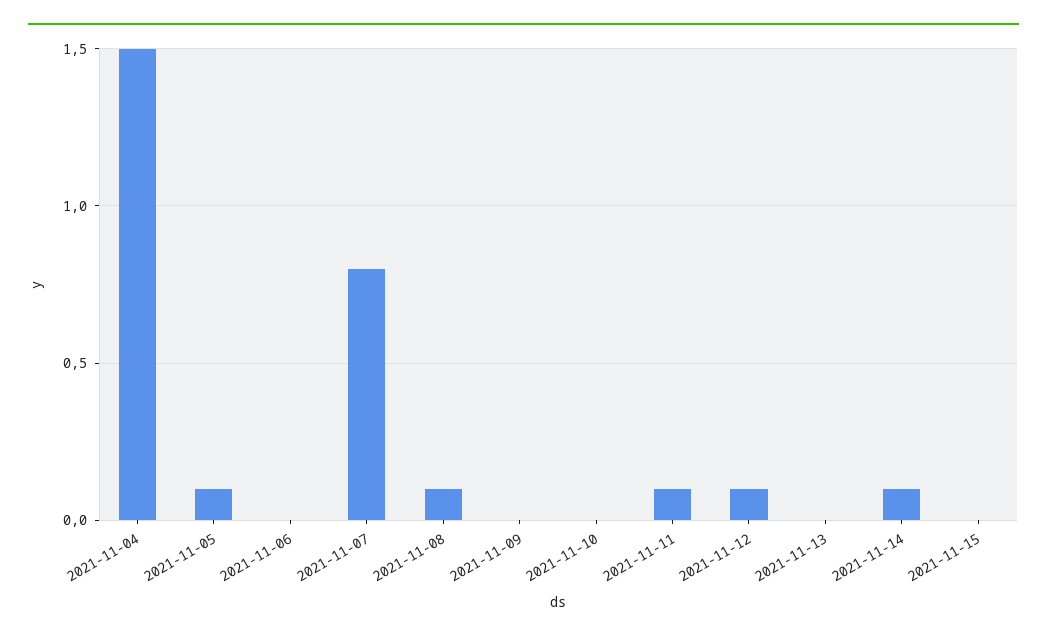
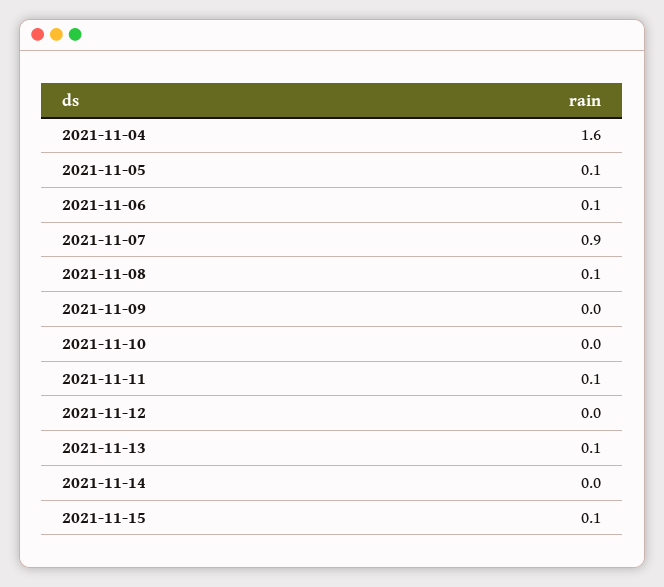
2021-11-04: 1.5 -> 1.6
2021-11-06: 0 -> 0.1
2021-11-07: 0.8 -> 0.9
2021-11-12: 0.1 -> 0
2021-11-13: 0 -> 0.1
2021-11-14: 0.1 -> 0
2021-11-15: 0 -> 0.1

